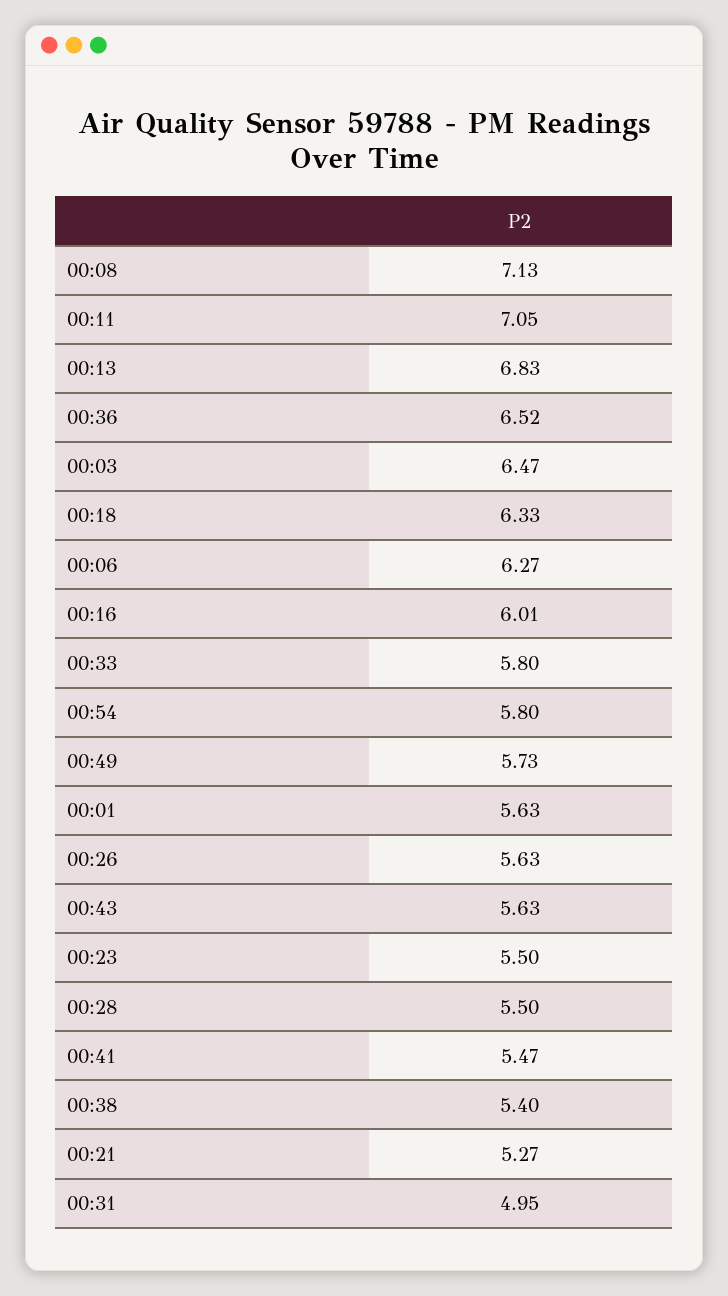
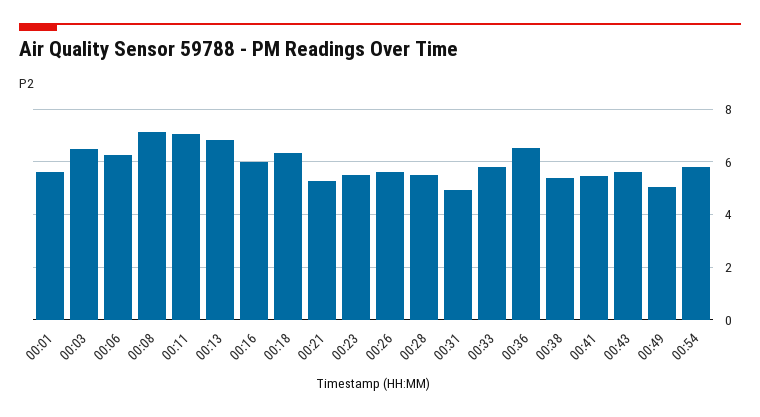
00:49: 5.73 -> 5

